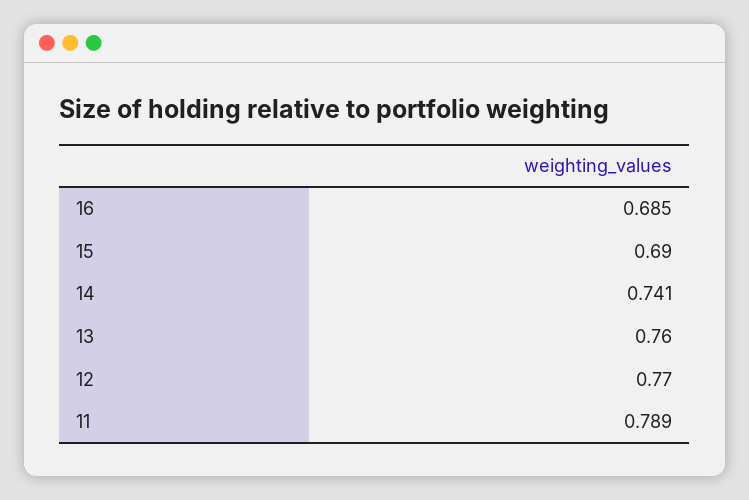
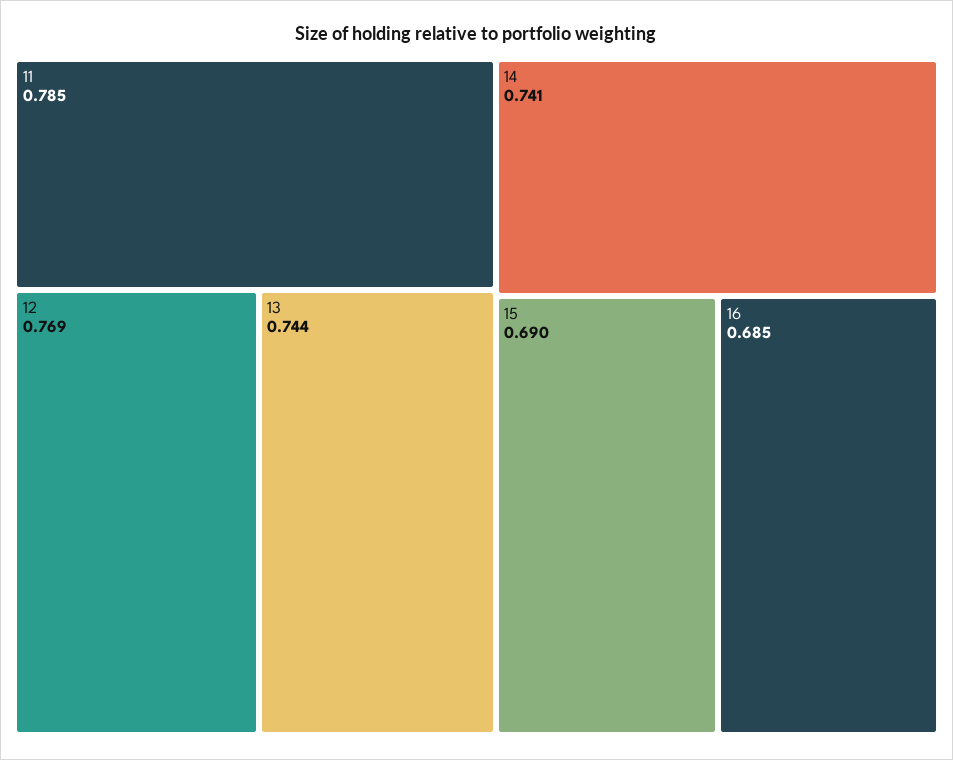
13: 0.76 -> 0.744
12: 0.77 -> 0.769
11: 0.789 -> 0.785

